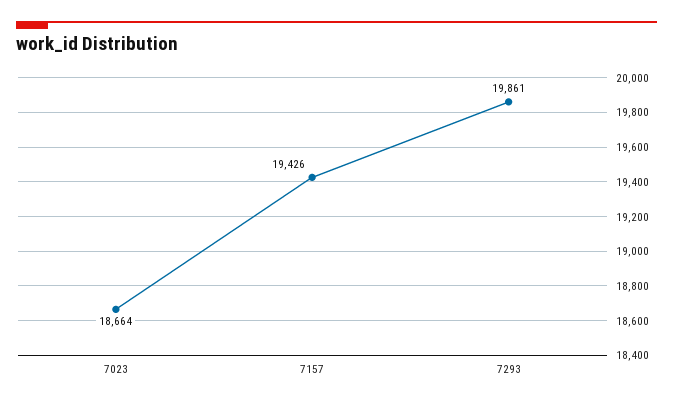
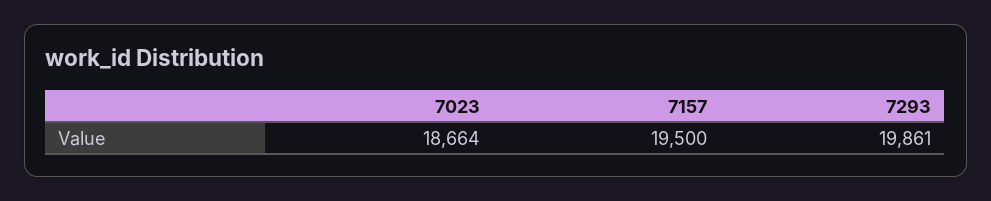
7157: 19426 -> 19500

